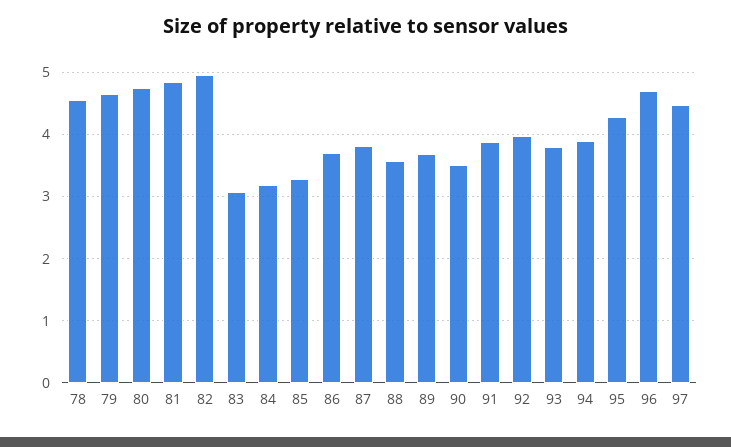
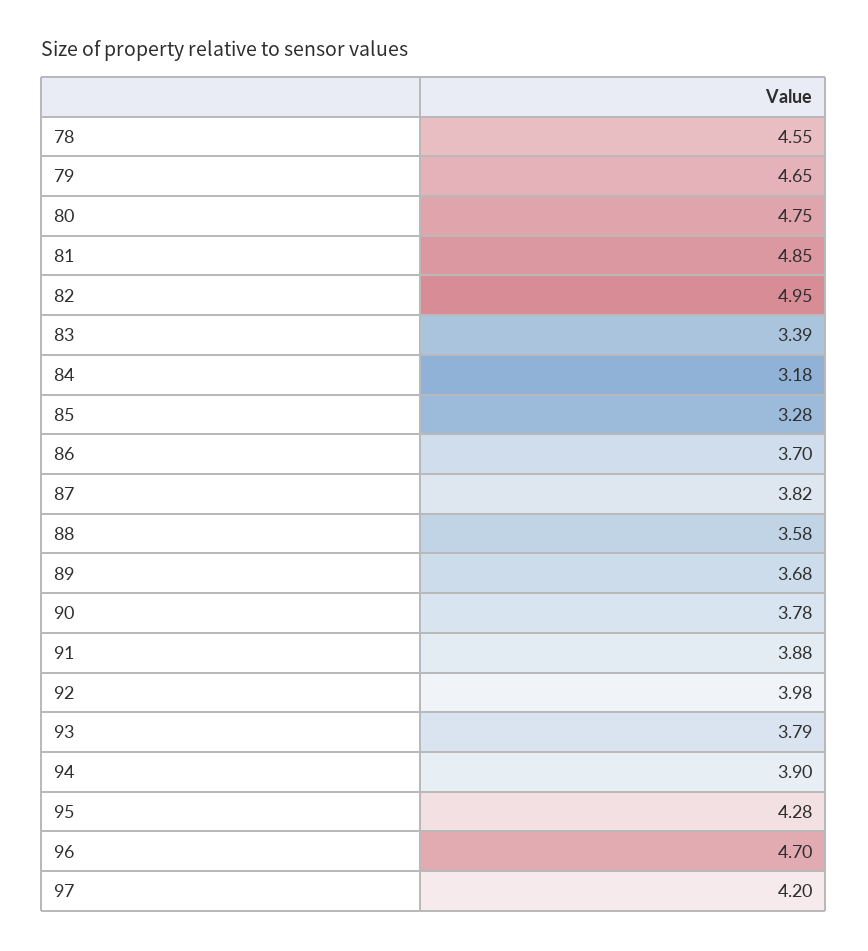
83: 3.1 -> 3.39
90: 3.5 -> 3.78
97: 4.5 -> 4.2

